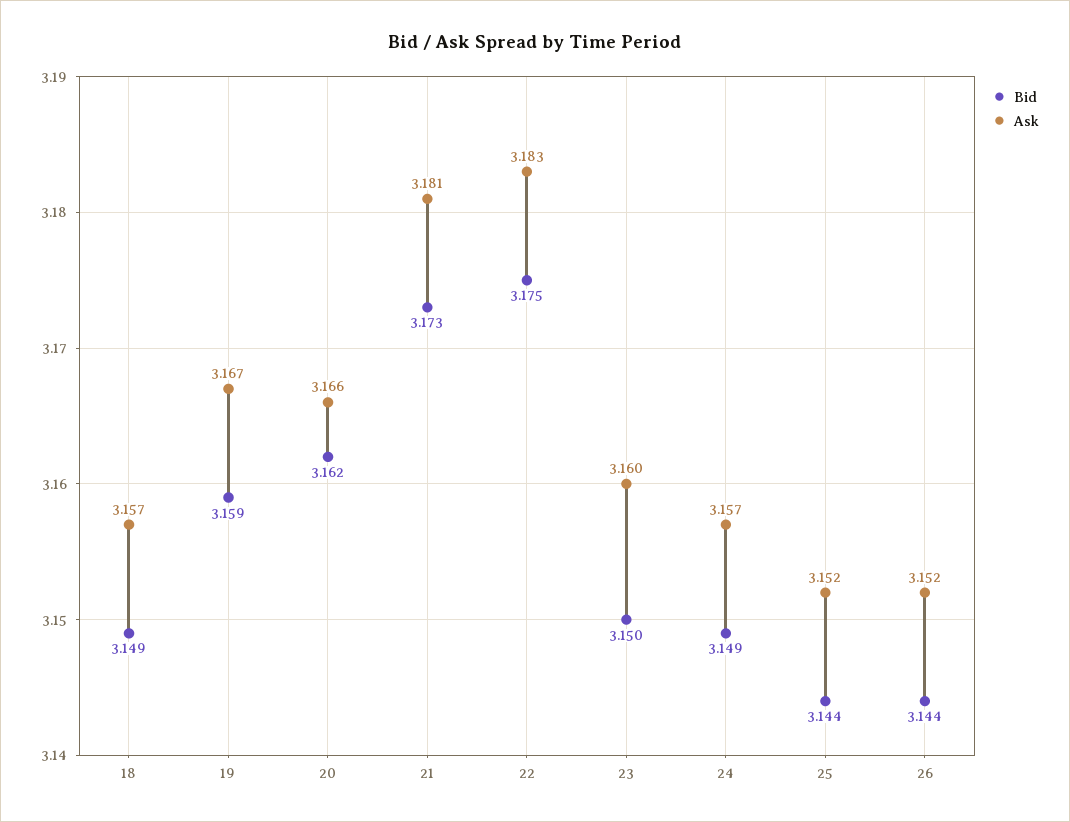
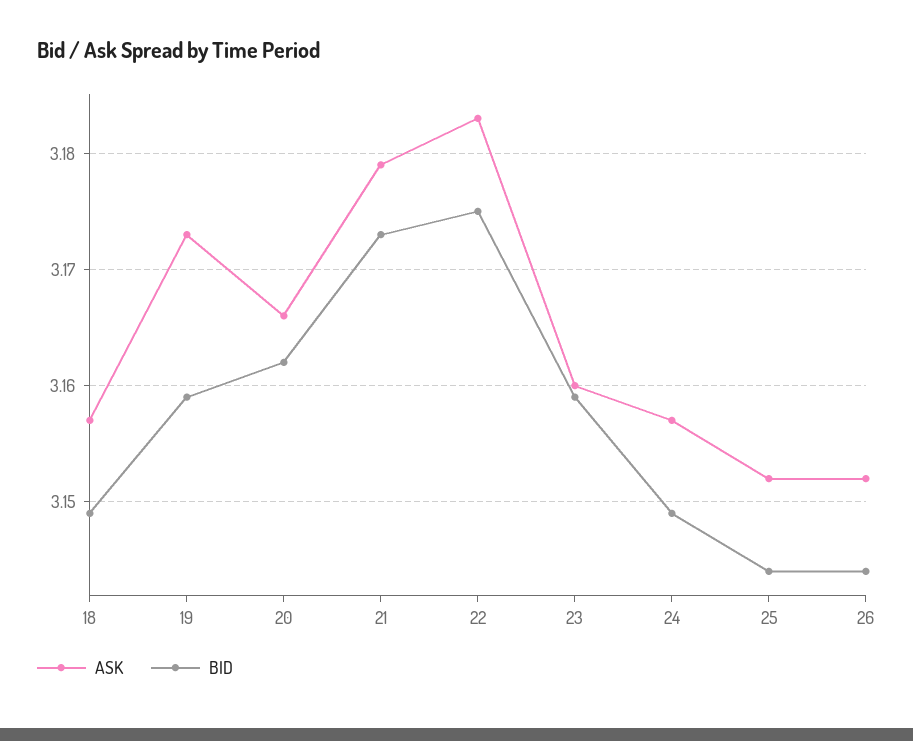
Ask, 19: 3.167 -> 3.173
Ask, 21: 3.181 -> 3.179
Bid, 23: 3.15 -> 3.159

